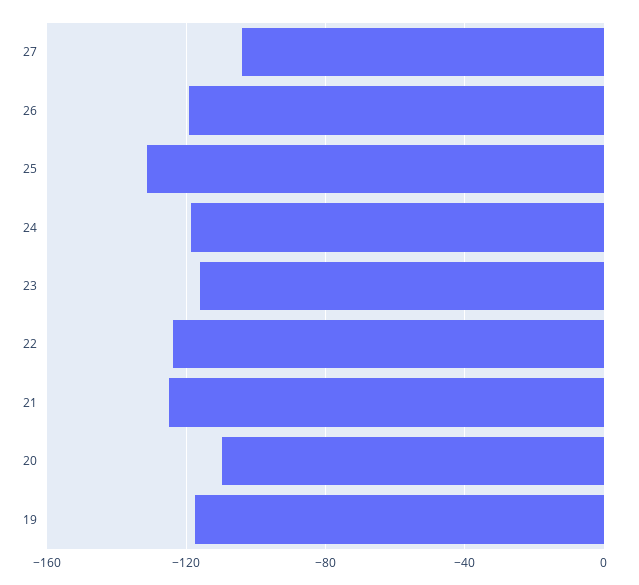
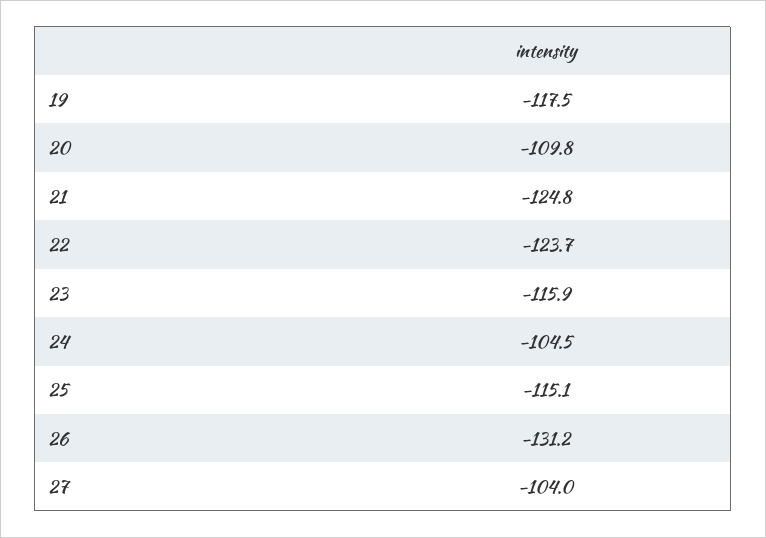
26: -120 -> -131.2
25: -130 -> -115.1
24: -120 -> -104.5

